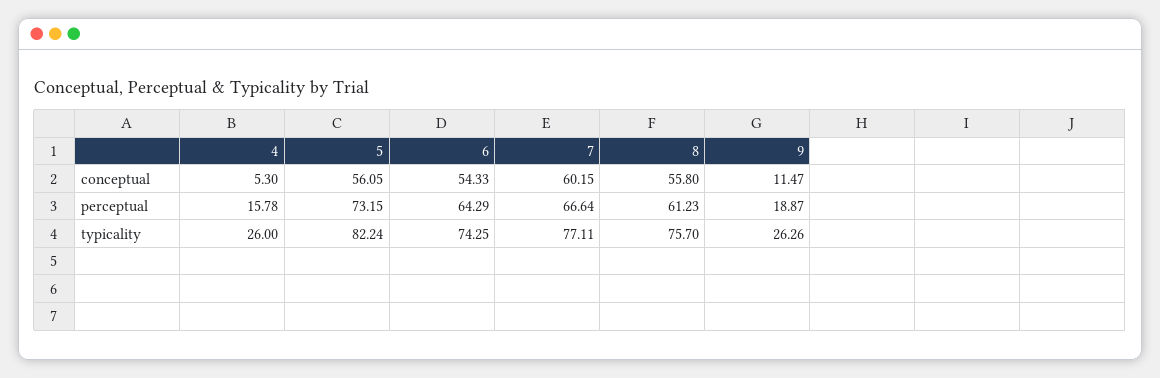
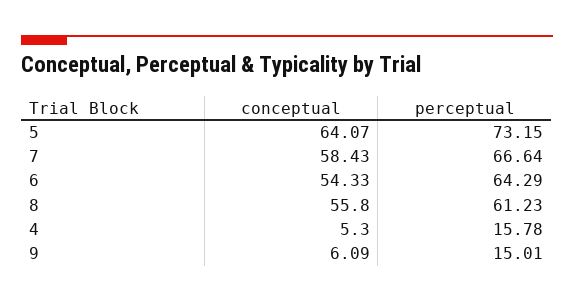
5, conceptual: 56.05 -> 64.07
7, conceptual: 60.15 -> 58.43
9, conceptual: 11.47 -> 6.09
9, perceptual: 18.87 -> 15.01
4, typicality: 26 -> none
5, typicality: 82.24 -> none
6, typicality: 74.25 -> none
7, typicality: 77.11 -> none
8, typicality: 75.7 -> none
9, typicality: 26.26 -> none

